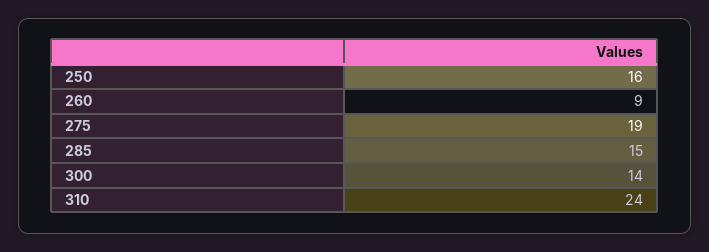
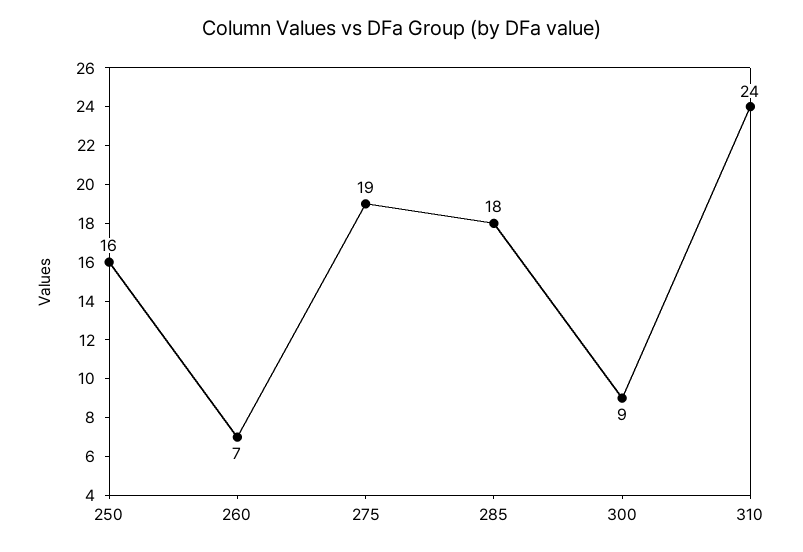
260: 9 -> 7
285: 15 -> 18
300: 14 -> 9

